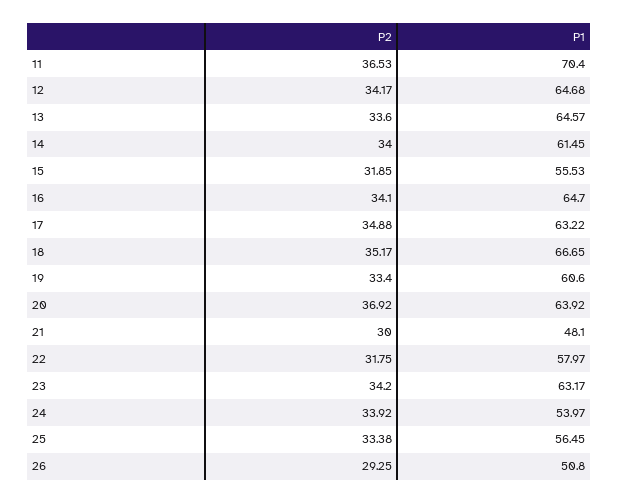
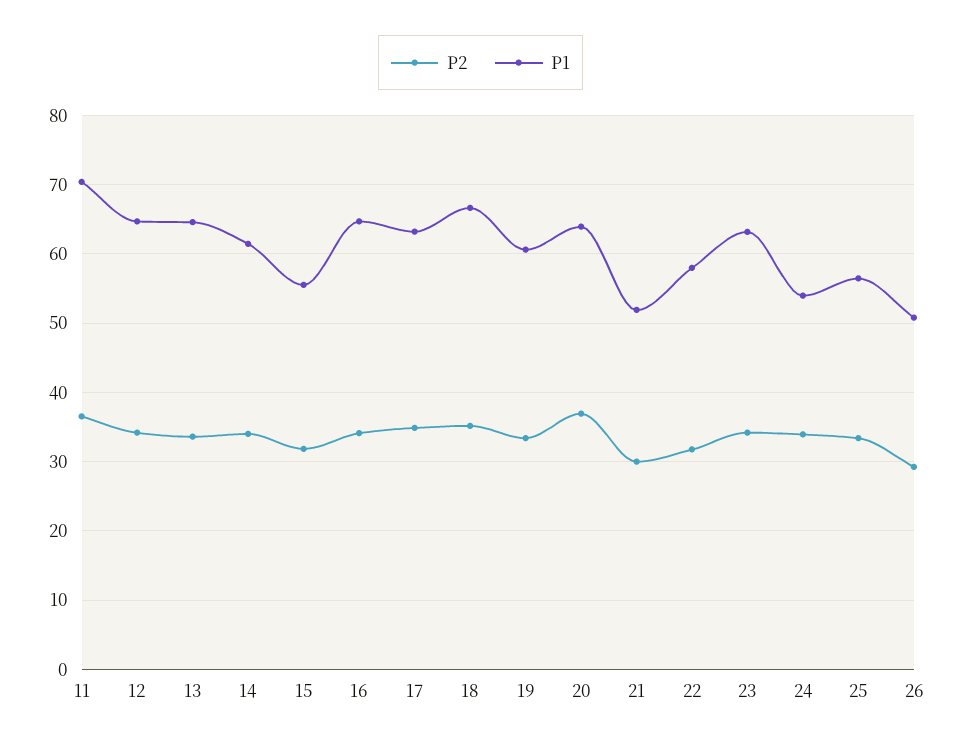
P1, 21: 48.1 -> 52

